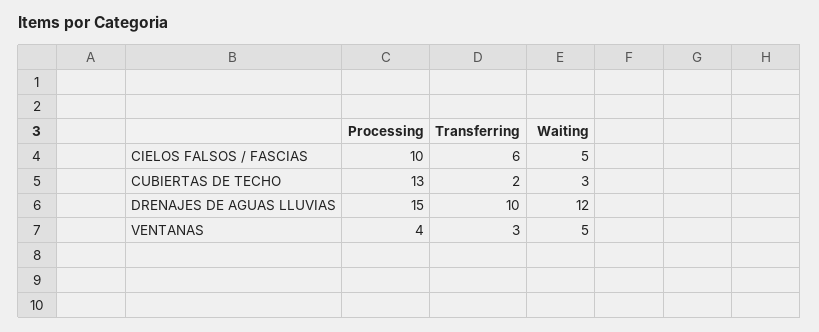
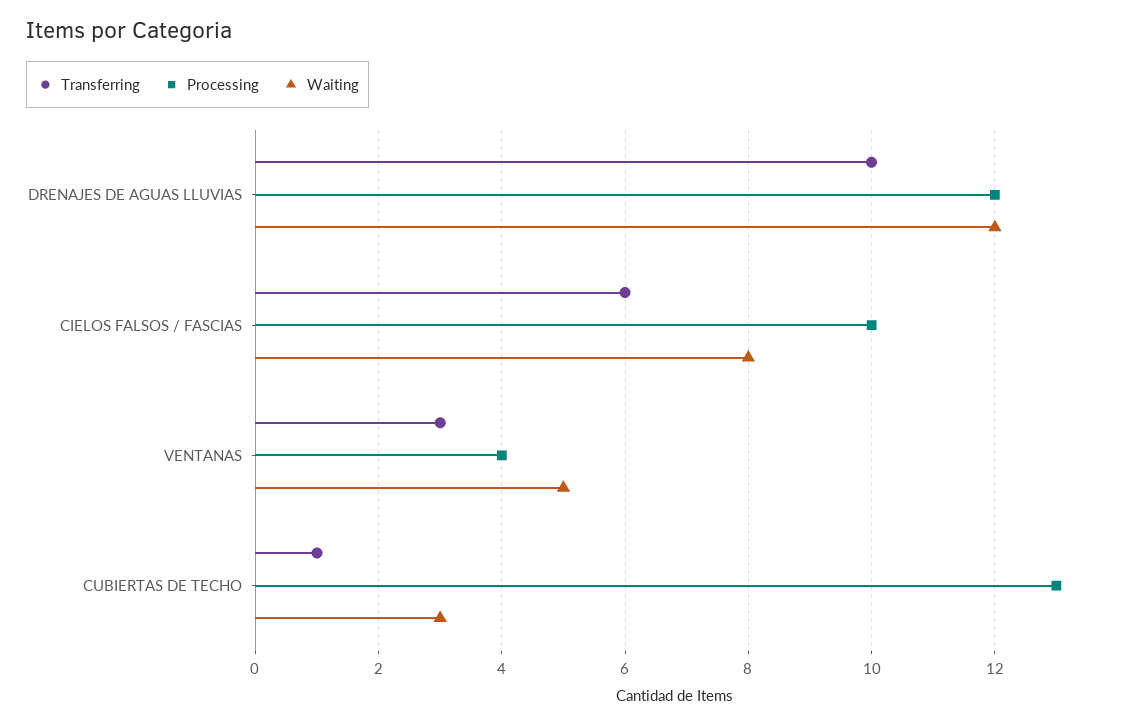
Waiting, CIELOS FALSOS / FASCIAS: 5 -> 8
Transferring, CUBIERTAS DE TECHO: 2 -> 1
Processing, DRENAJES DE AGUAS LLUVIAS: 15 -> 12

